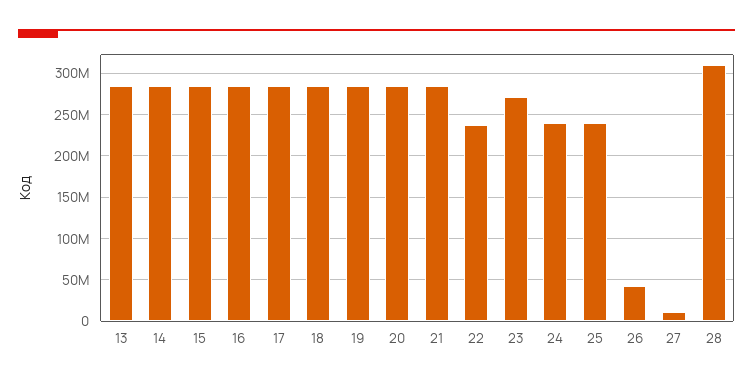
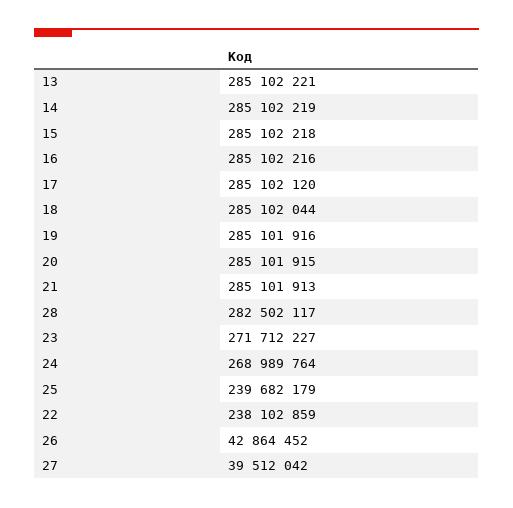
24: 240000000 -> 268989764
27: 10000000 -> 39512042
28: 310000000 -> 282502117

